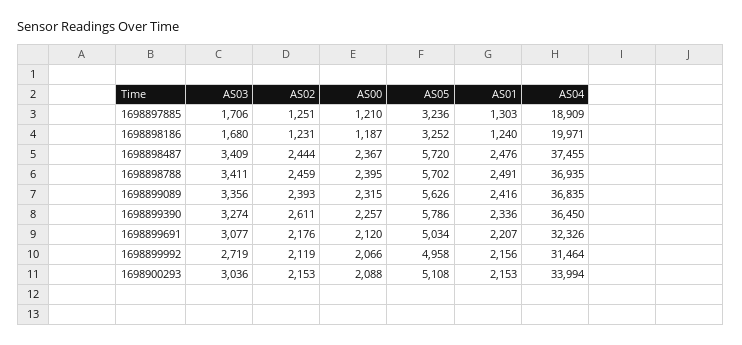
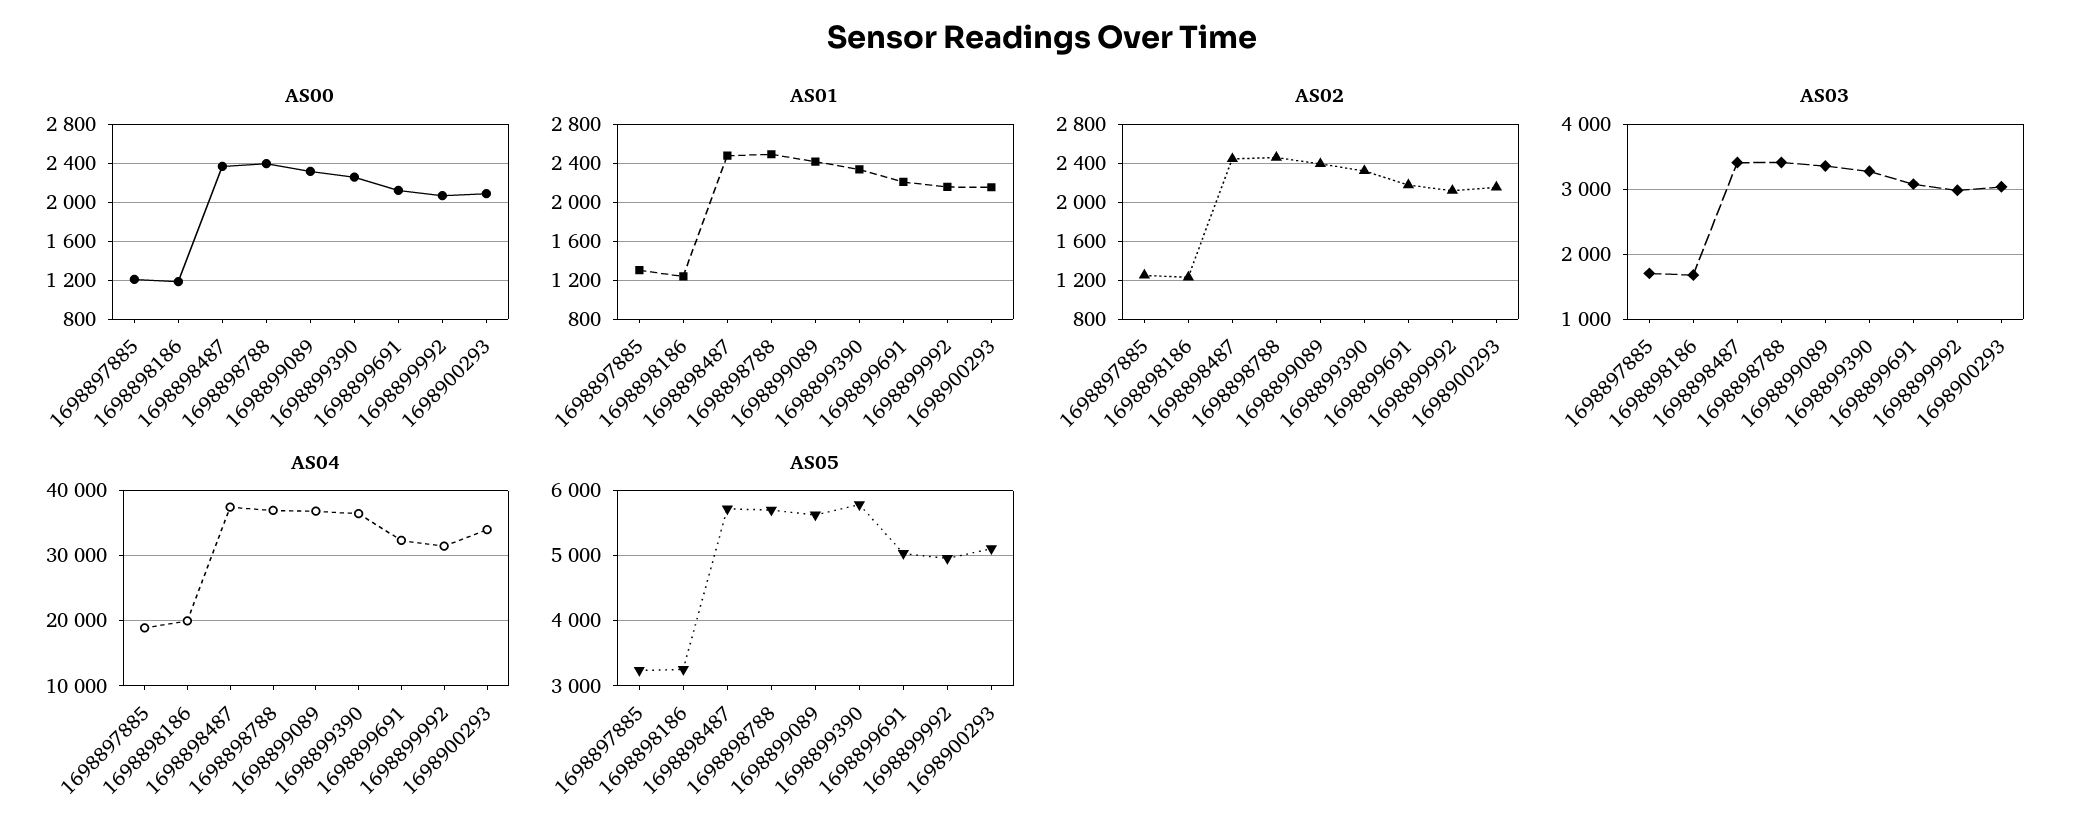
AS02, 1698899390: 2611 -> 2300
AS03, 1698899992: 2719 -> 3000

